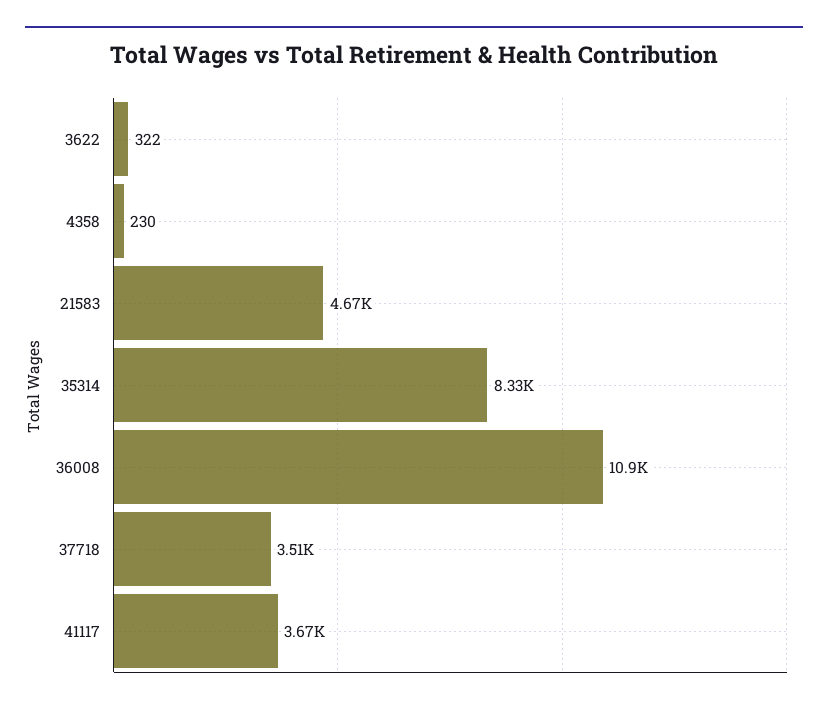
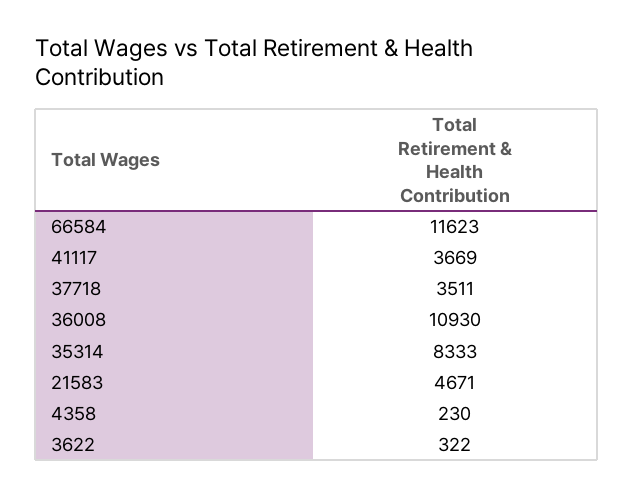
66584: none -> 11623

